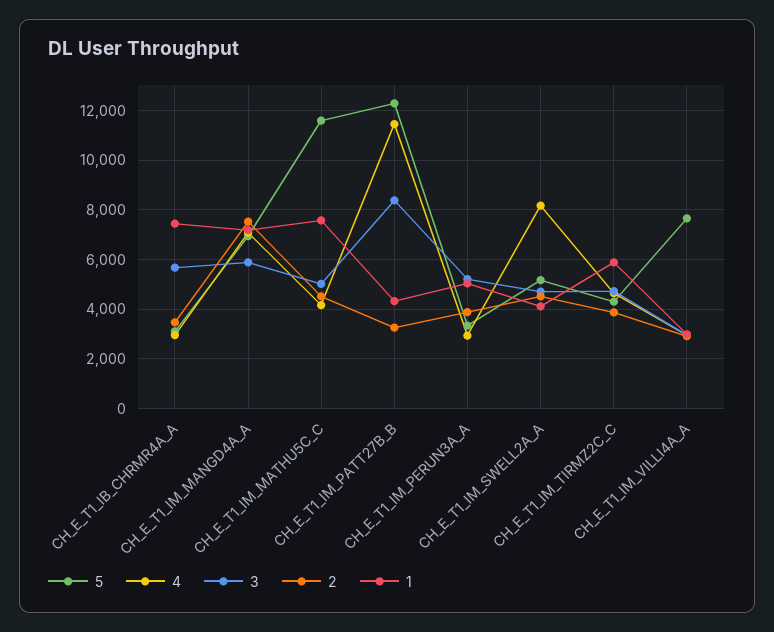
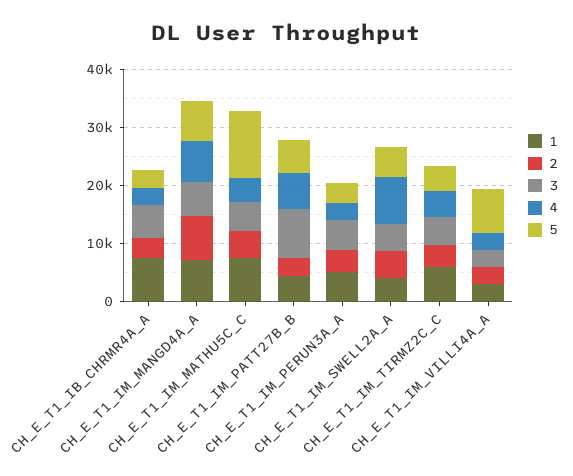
5, CH_E_T1_IM_PATT27B_B: 12250 -> 6000
4, CH_E_T1_IM_PATT27B_B: 11500 -> 6000

